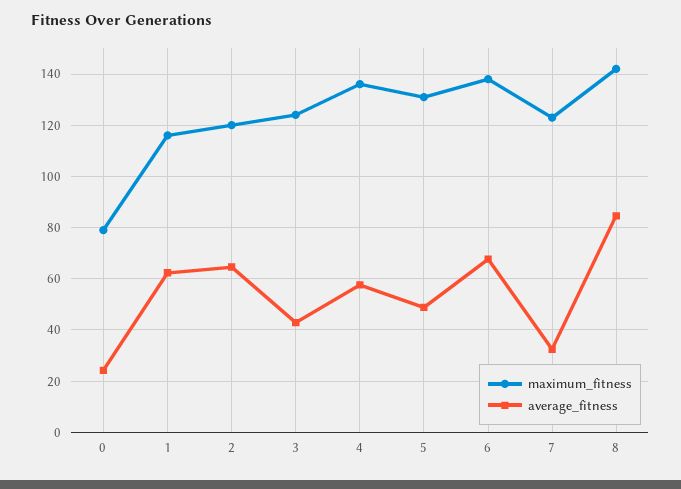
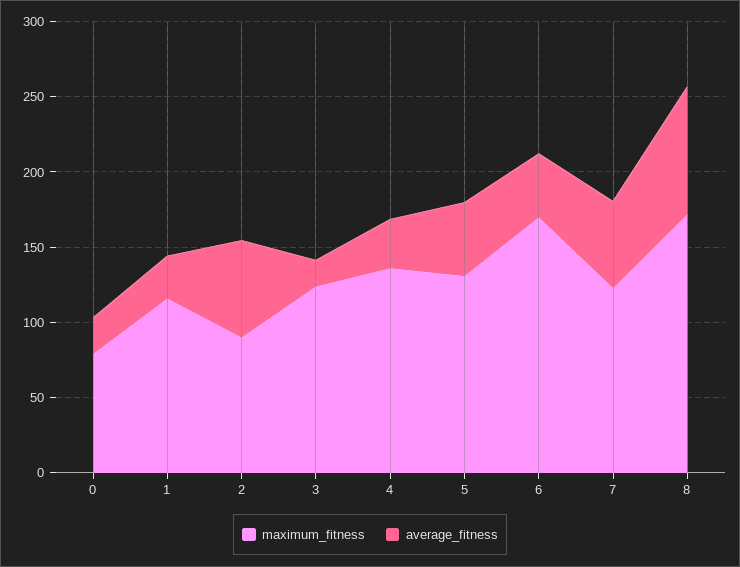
average_fitness, 1: 62.5 -> 30
maximum_fitness, 2: 120 -> 90
average_fitness, 3: 42.5 -> 20
average_fitness, 4: 57.5 -> 30
maximum_fitness, 6: 137.5 -> 170
average_fitness, 6: 67.5 -> 40
average_fitness, 7: 32.5 -> 60
maximum_fitness, 8: 142.5 -> 170

